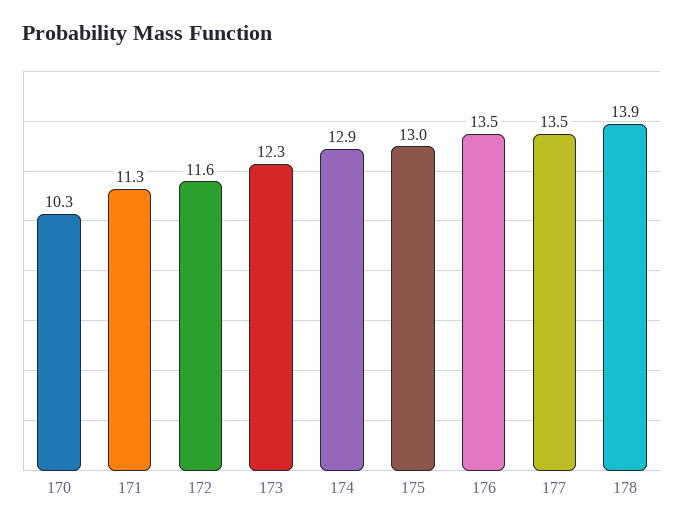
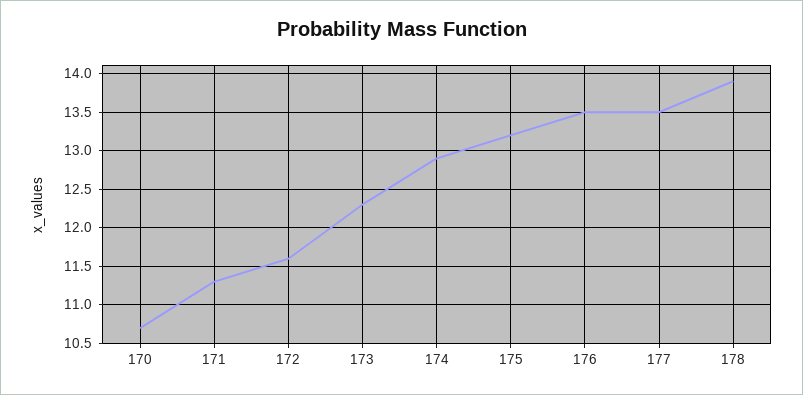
170: 10.3 -> 10.7
175: 13 -> 13.2

